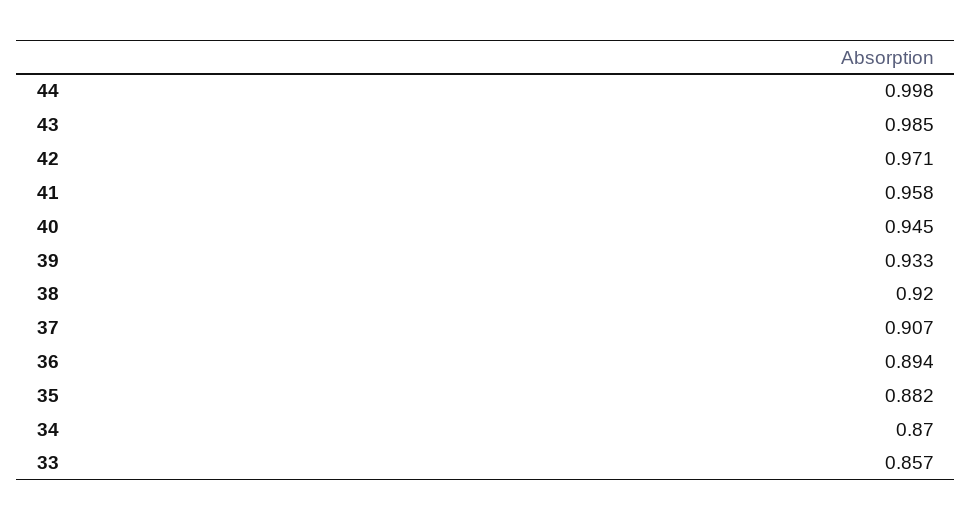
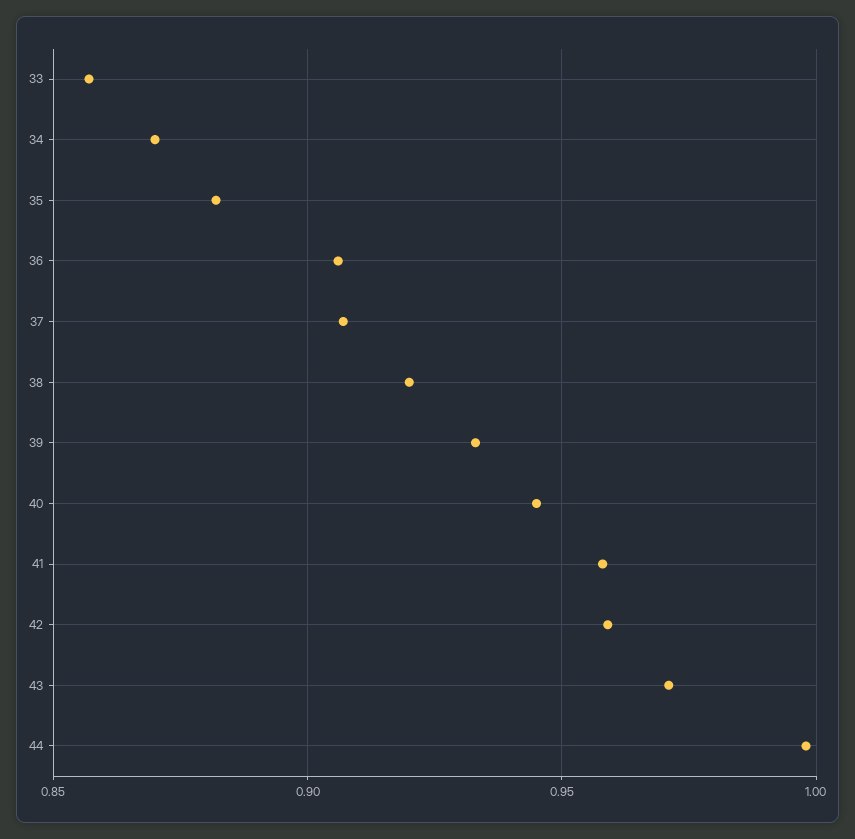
43: 0.985 -> 0.97
42: 0.971 -> 0.96
36: 0.894 -> 0.905

